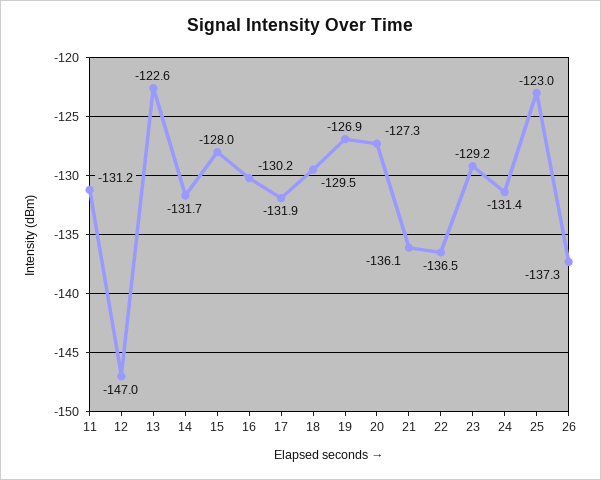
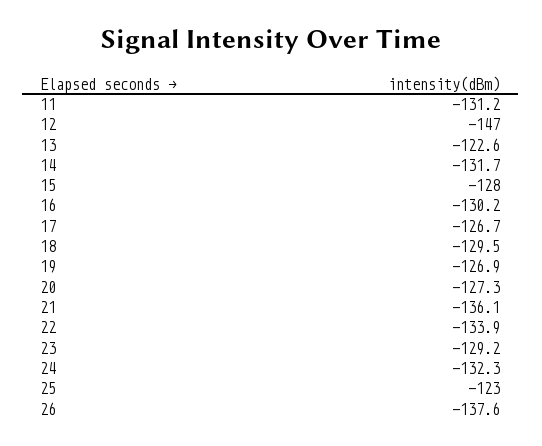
17: -131.9 -> -126.7
22: -136.5 -> -133.9
24: -131.4 -> -132.3
26: -137.3 -> -137.6

